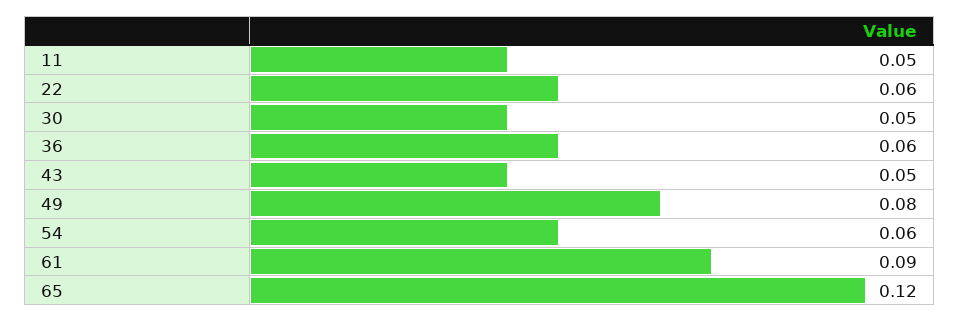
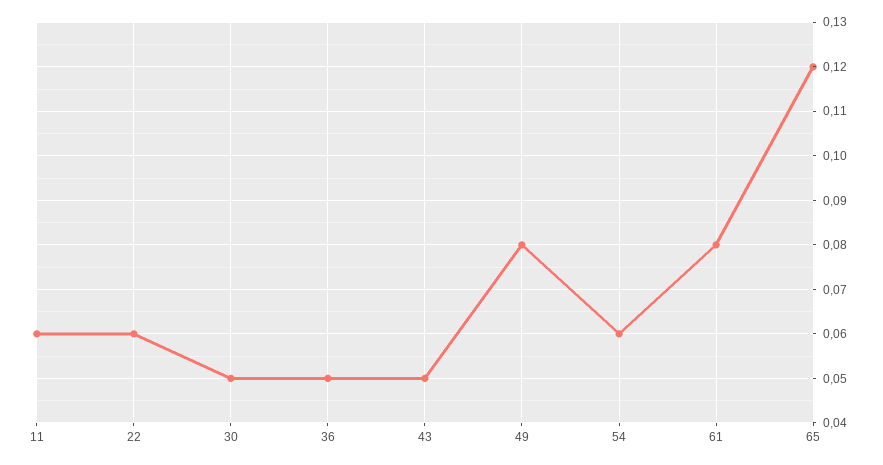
11: 0.05 -> 0.06
36: 0.06 -> 0.05
61: 0.09 -> 0.08

